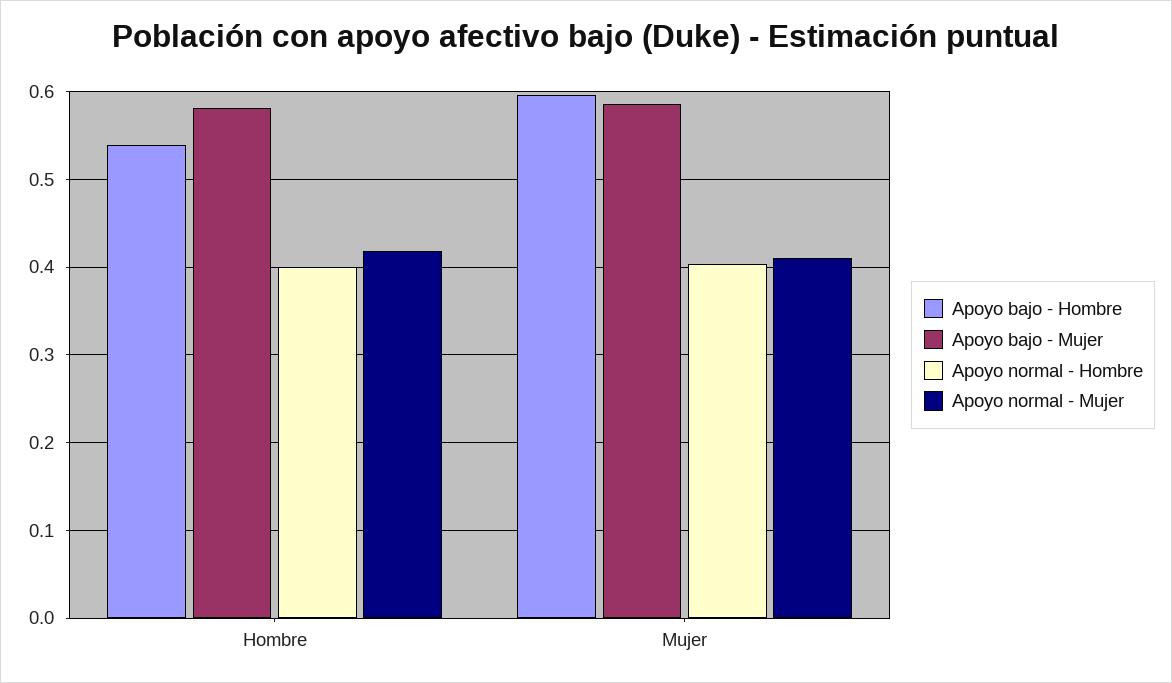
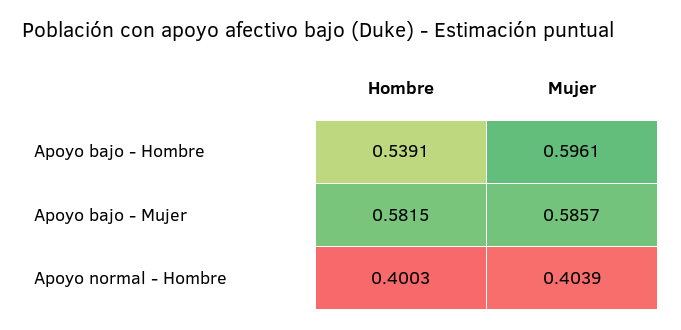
Apoyo normal - Mujer, Hombre: 0.42 -> none
Apoyo normal - Mujer, Mujer: 0.41 -> none

